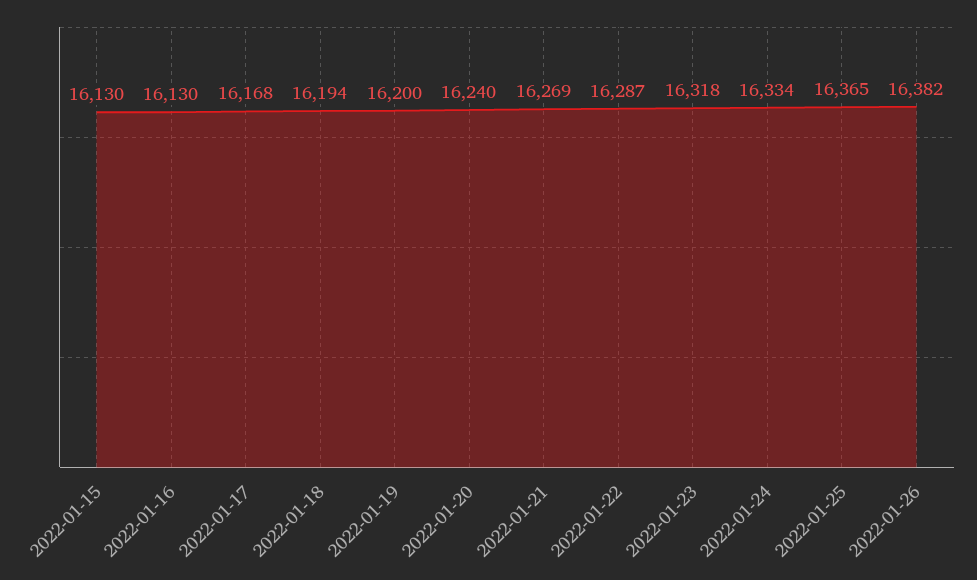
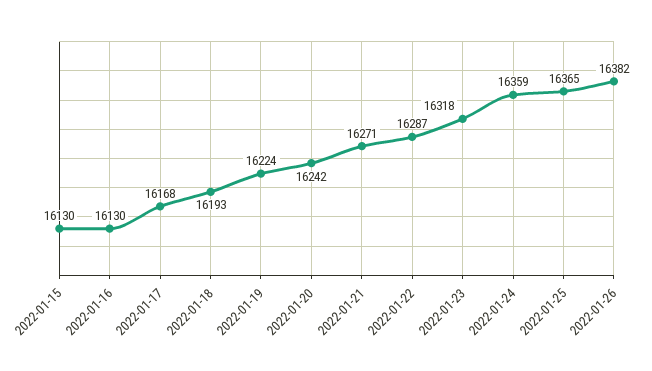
2022-01-18: 16194 -> 16193
2022-01-19: 16200 -> 16224
2022-01-20: 16240 -> 16242
2022-01-21: 16269 -> 16271
2022-01-24: 16334 -> 16359

